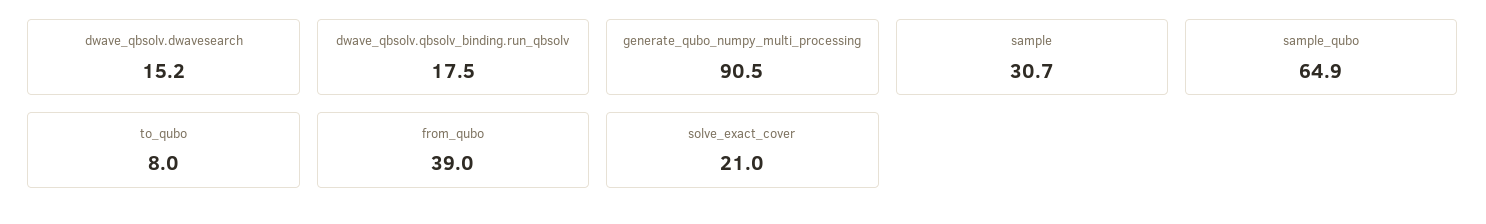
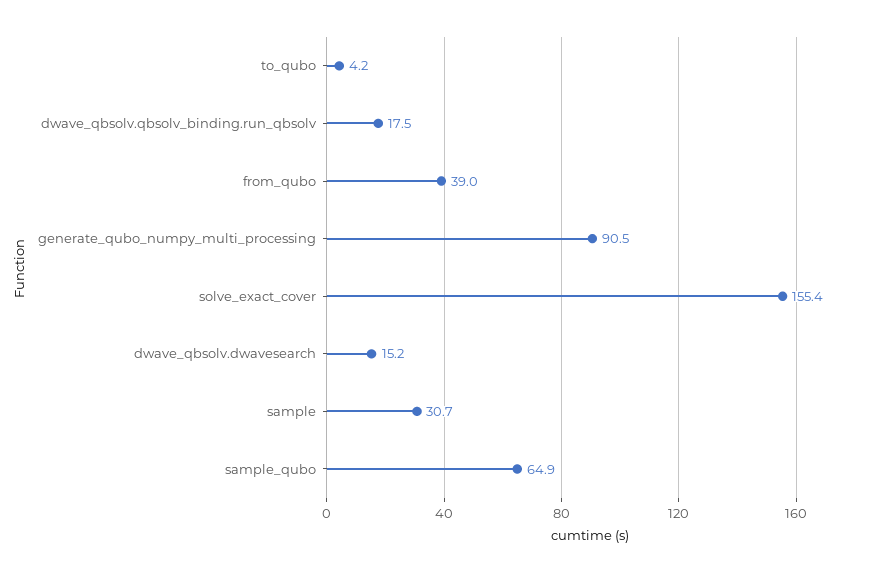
to_qubo: 8 -> 4.2
solve_exact_cover: 21 -> 155.4

